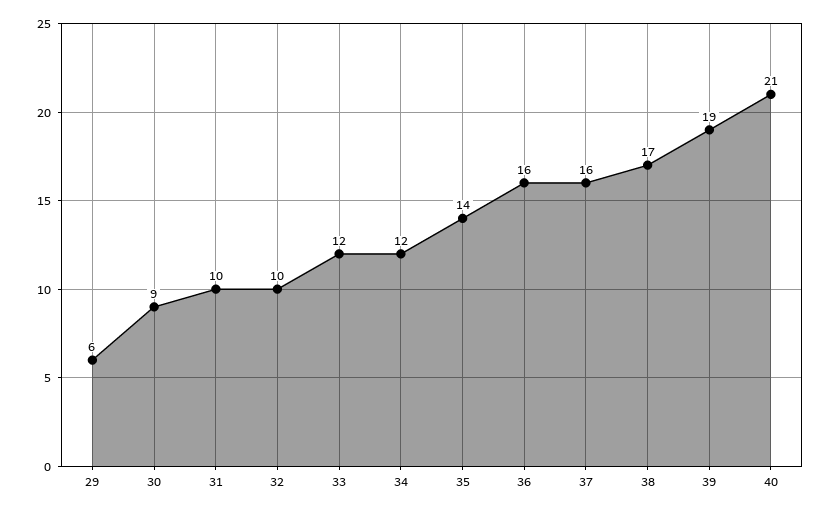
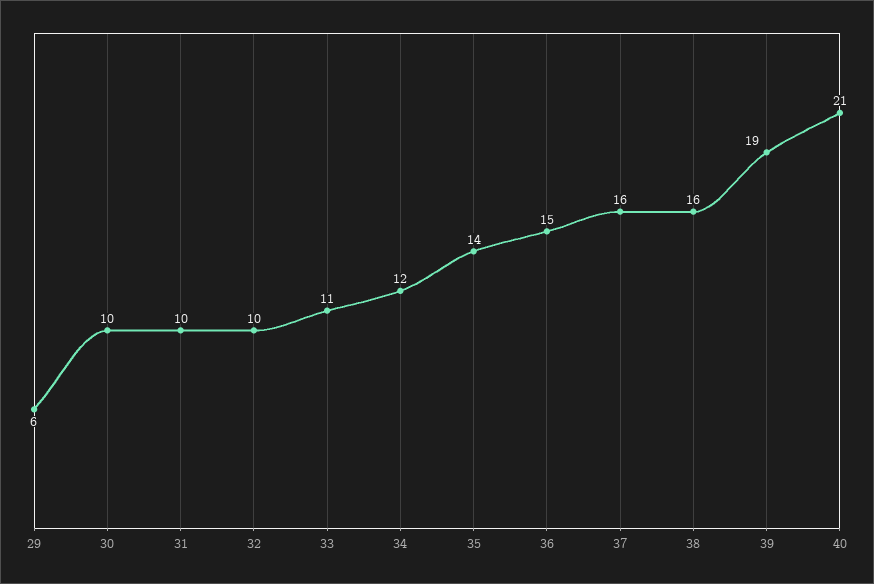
30: 9 -> 10
33: 12 -> 11
36: 16 -> 15
38: 17 -> 16

